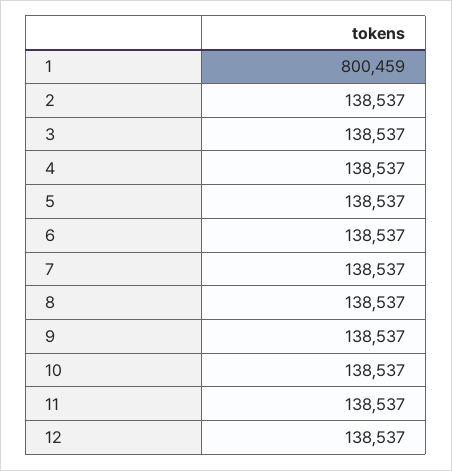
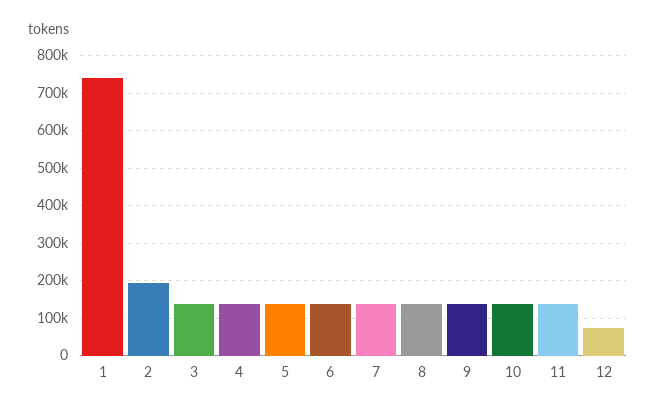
1: 800459 -> 740000
2: 138537 -> 200000
12: 138537 -> 80000

